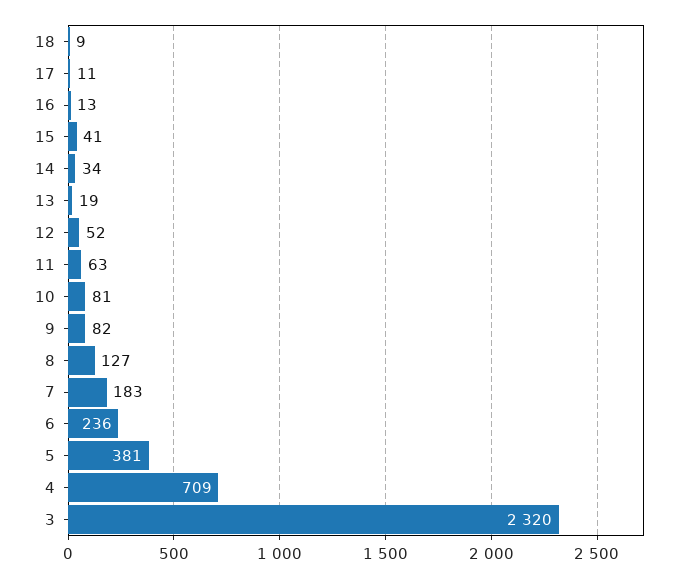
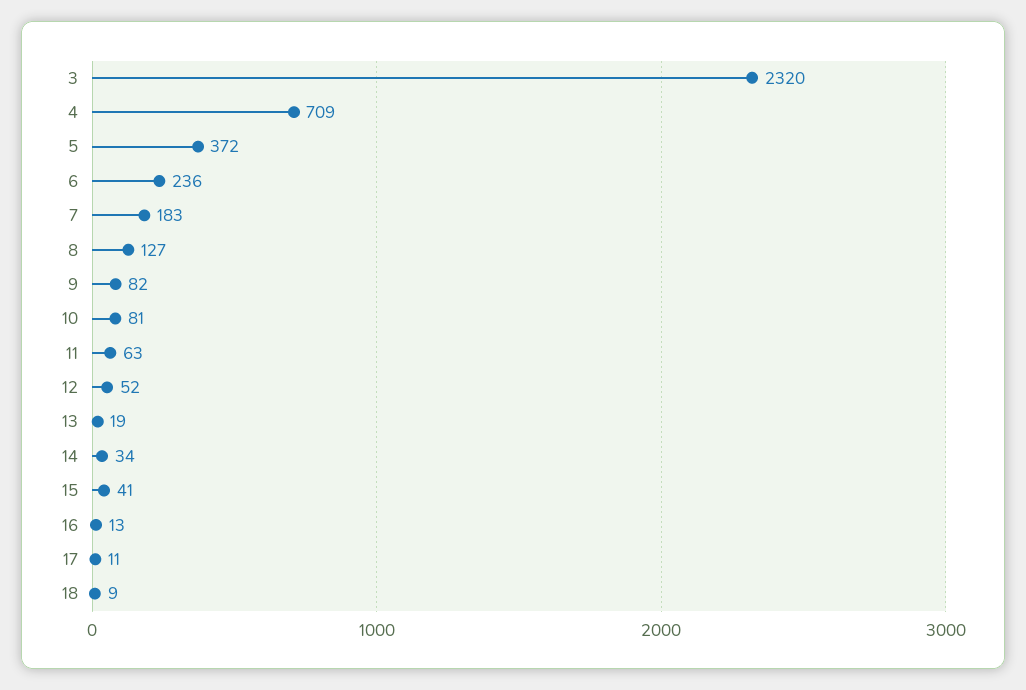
5: 381 -> 372

